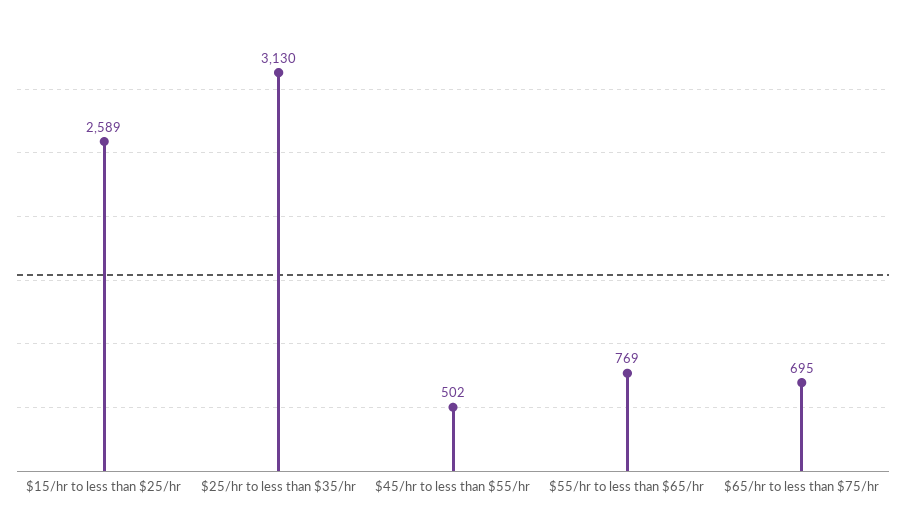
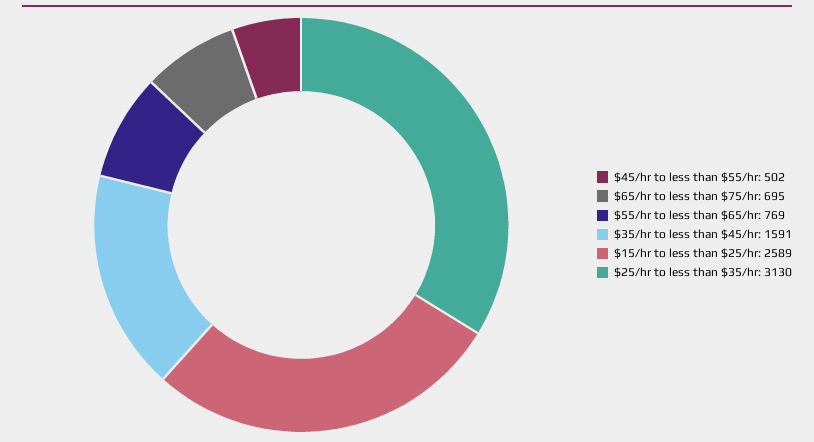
$35/hr to less than $45/hr: none -> 1591

